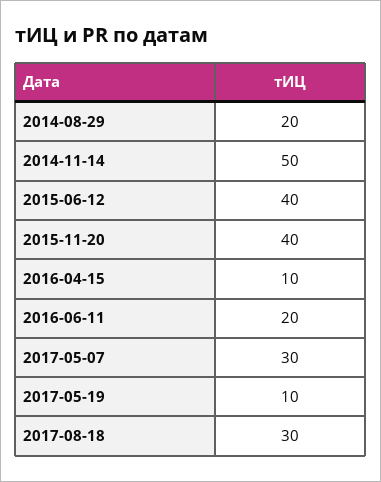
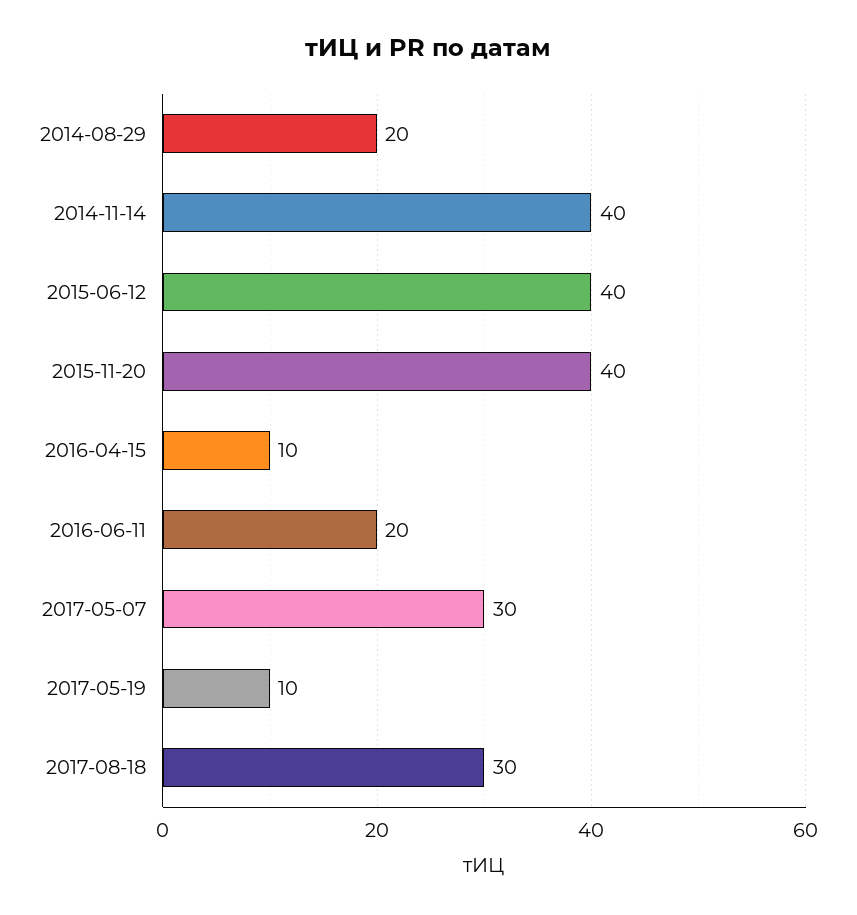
2014-11-14: 50 -> 40

